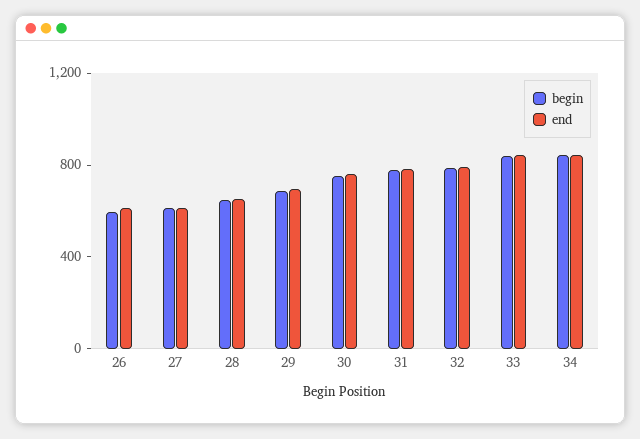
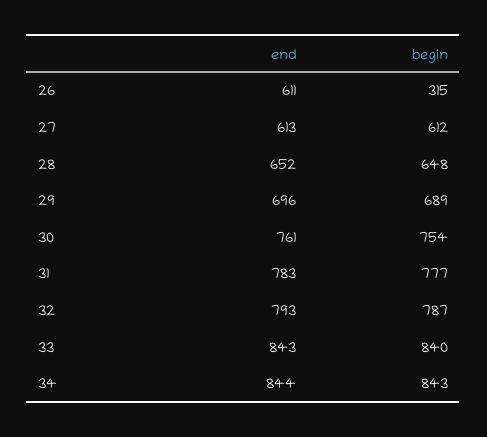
begin, 26: 600 -> 315

